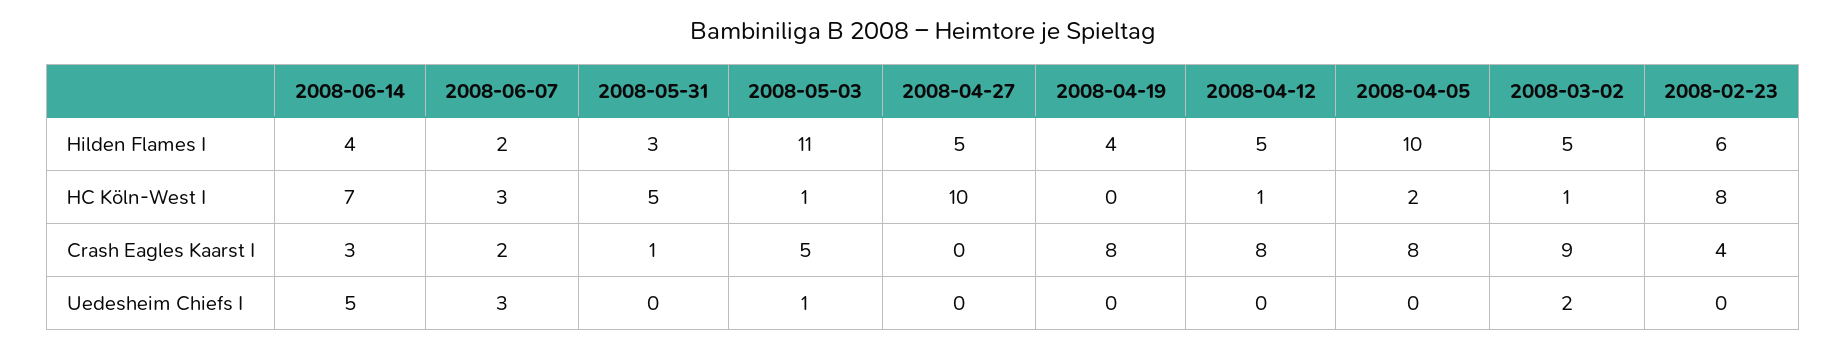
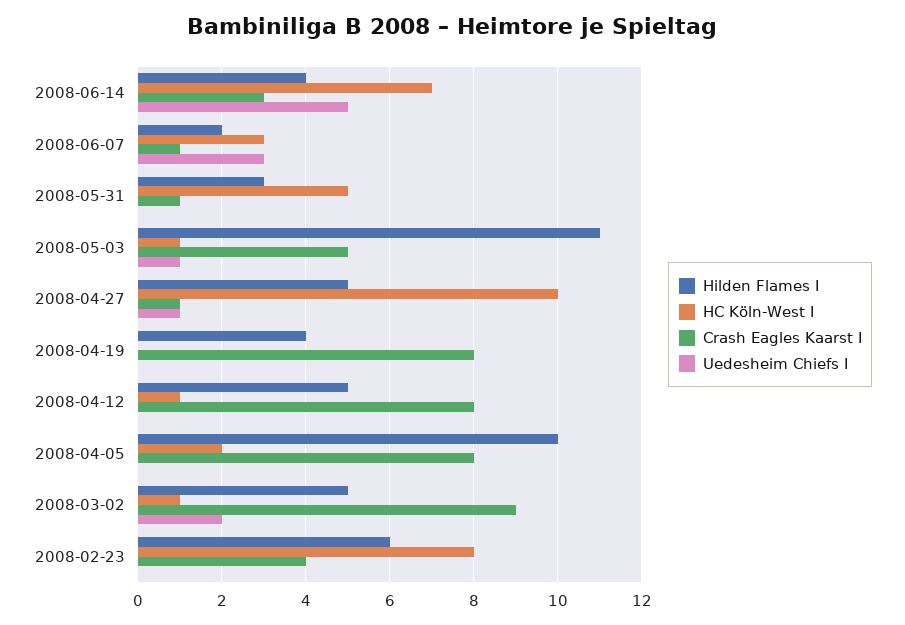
Crash Eagles Kaarst I, 2008-06-07: 2 -> 1
Crash Eagles Kaarst I, 2008-04-27: 0 -> 1
Uedesheim Chiefs I, 2008-04-27: 0 -> 1

